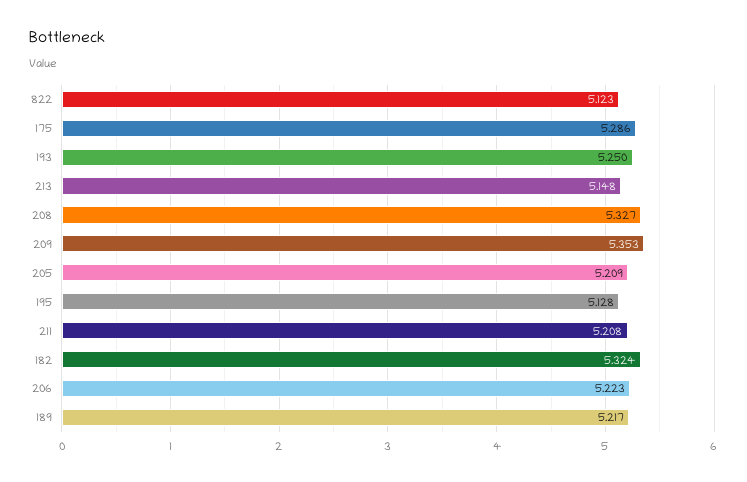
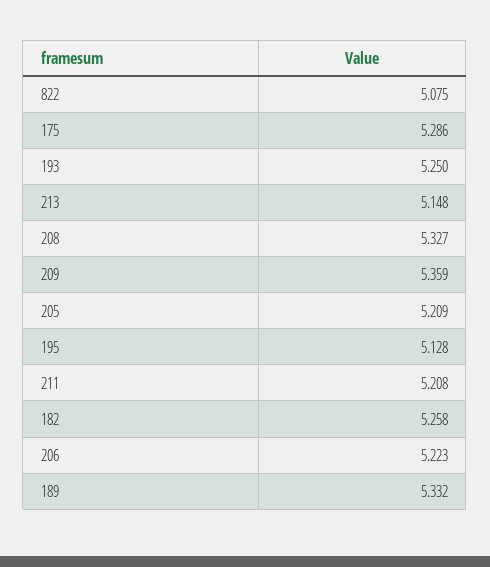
822: 5.123 -> 5.075
209: 5.353 -> 5.359
182: 5.324 -> 5.258
189: 5.217 -> 5.332

